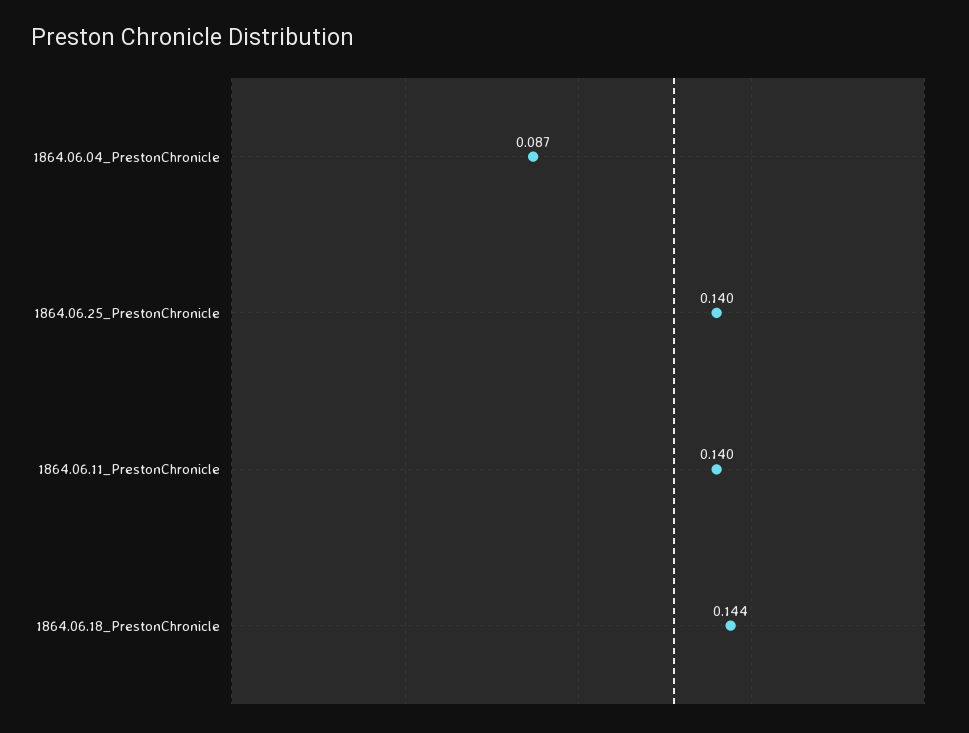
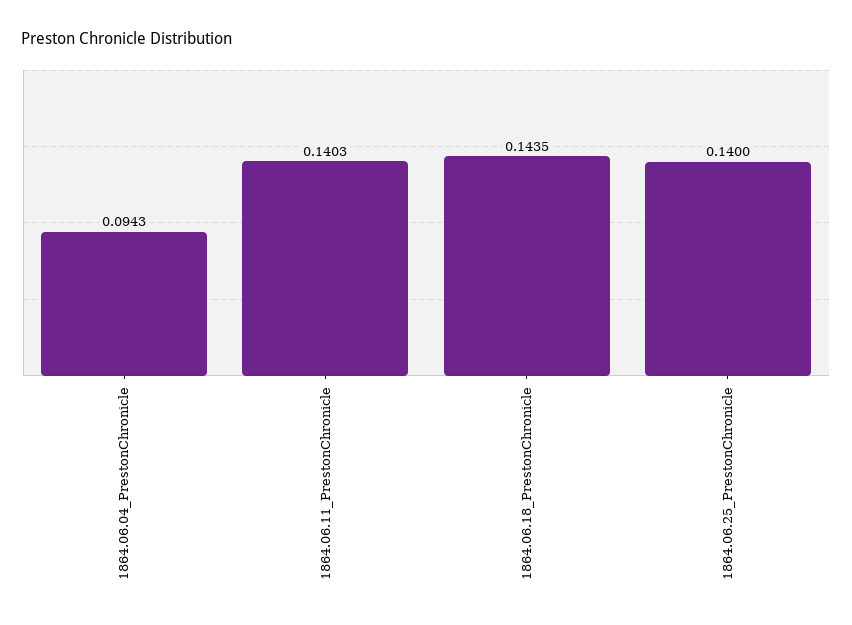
1864.06.04_PrestonChronicle: 0.087 -> 0.0943

